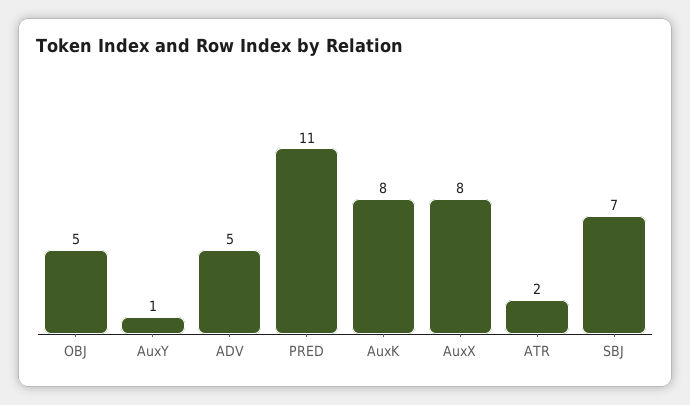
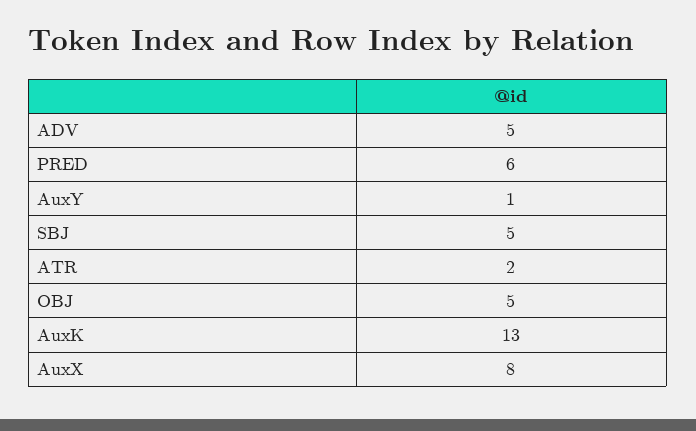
PRED: 11 -> 6
AuxK: 8 -> 13
SBJ: 7 -> 5

